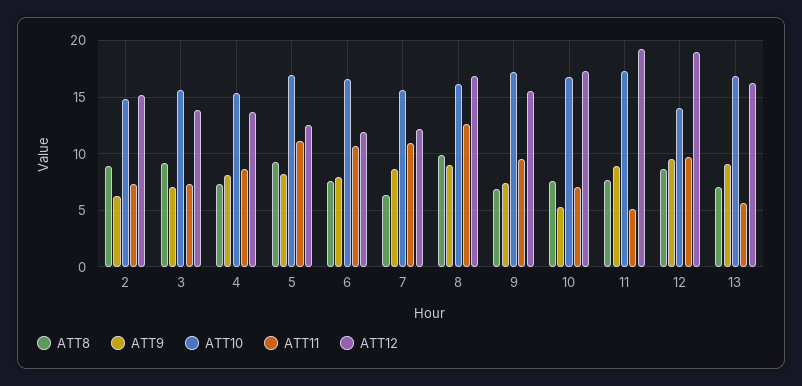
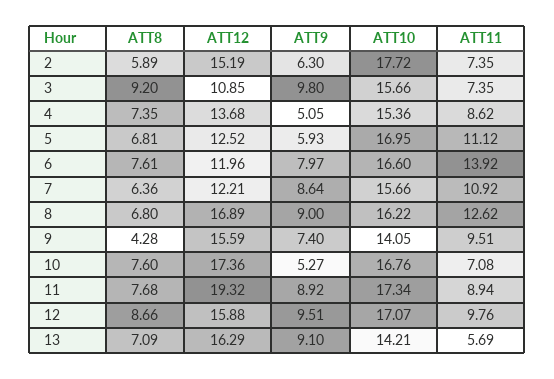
ATT8, 2: 9 -> 5.89
ATT10, 2: 15 -> 17.72
ATT9, 3: 7 -> 9.8
ATT12, 3: 14 -> 10.85
ATT9, 4: 8 -> 5.05
ATT8, 5: 9 -> 6.81
ATT9, 5: 8 -> 5.93
ATT11, 6: 11 -> 13.92
ATT8, 8: 10 -> 6.8
ATT8, 9: 7 -> 4.28
ATT10, 9: 17 -> 14.05
ATT11, 11: 5 -> 8.94
ATT10, 12: 14 -> 17.07
ATT12, 12: 19 -> 15.88
ATT10, 13: 17 -> 14.21

